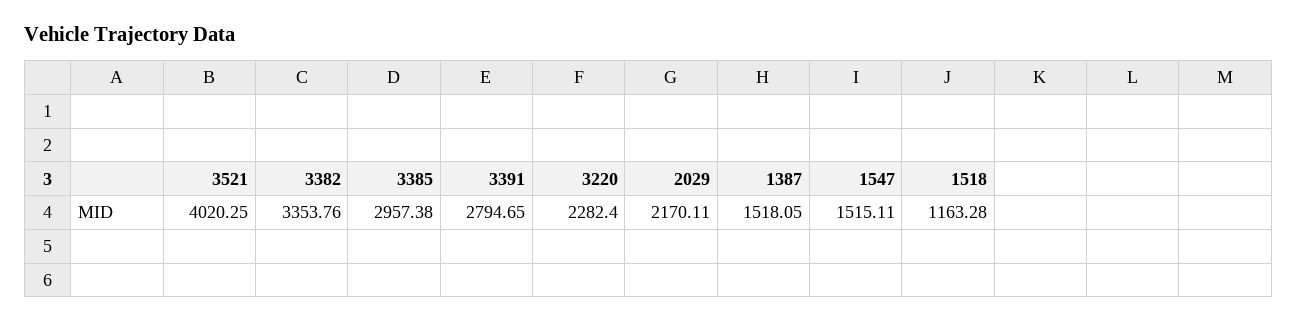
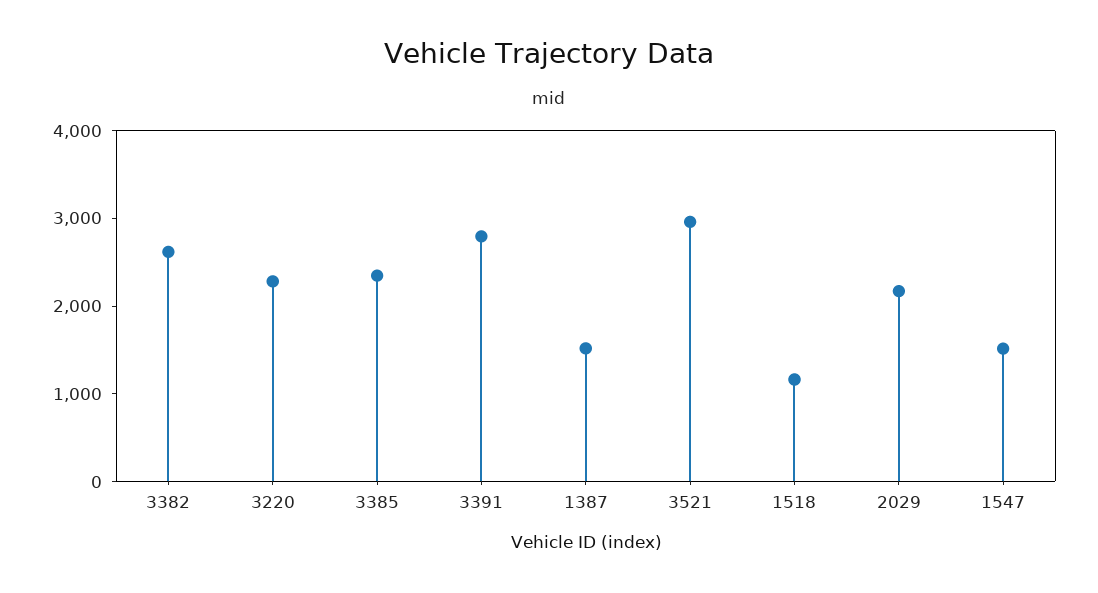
3521: 4020.25 -> 3000
3382: 3353.76 -> 2600
3385: 2957.38 -> 2400

